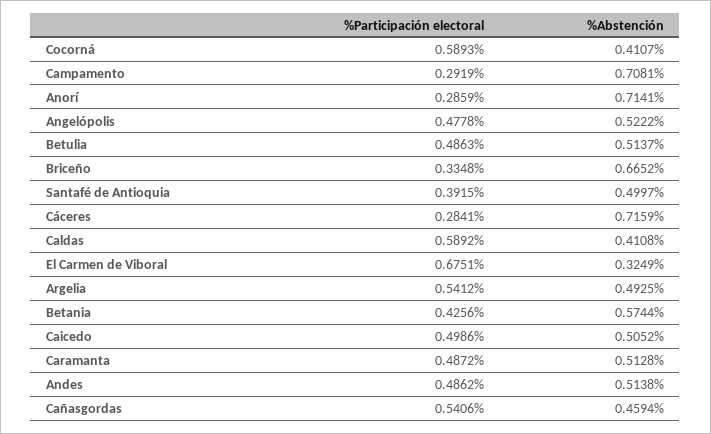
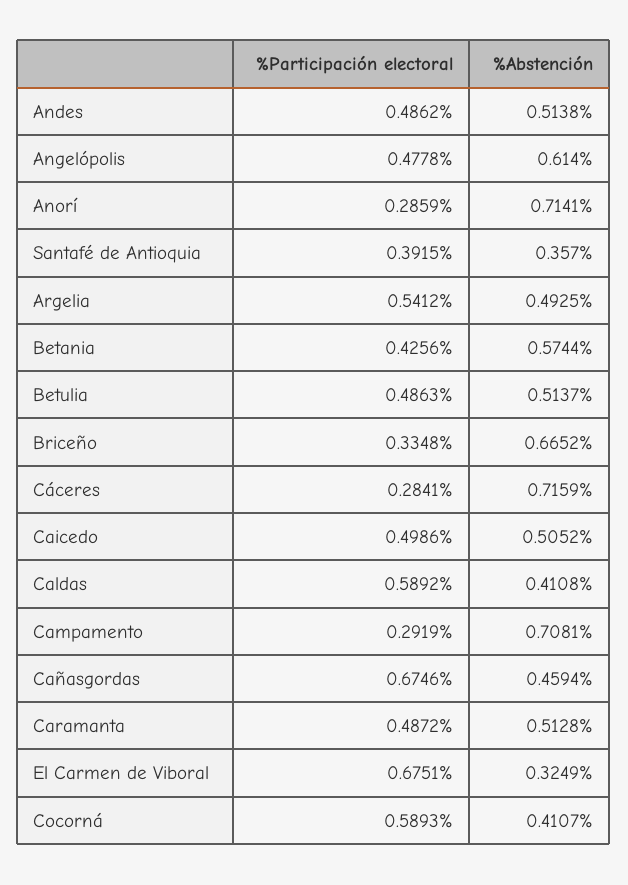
%Abstención, Angelópolis: 0.5222 -> 0.614
%Abstención, Santafé de Antioquia: 0.4997 -> 0.357
%Participación electoral, Cañasgordas: 0.5406 -> 0.6746

